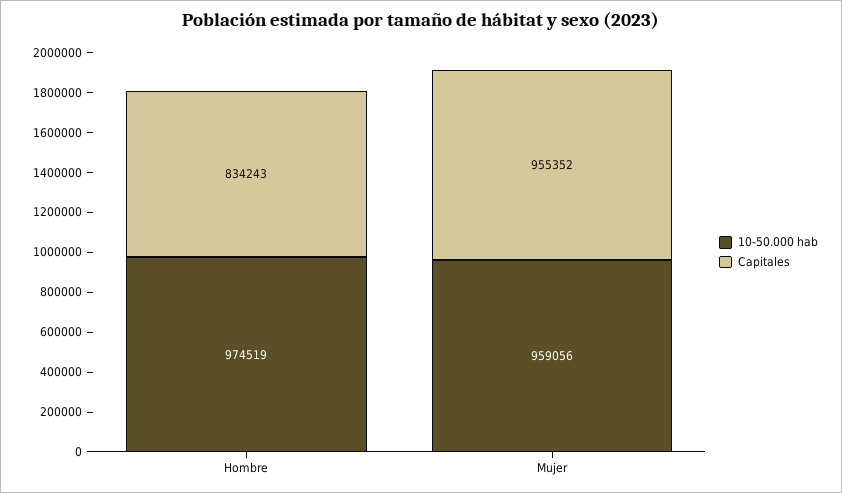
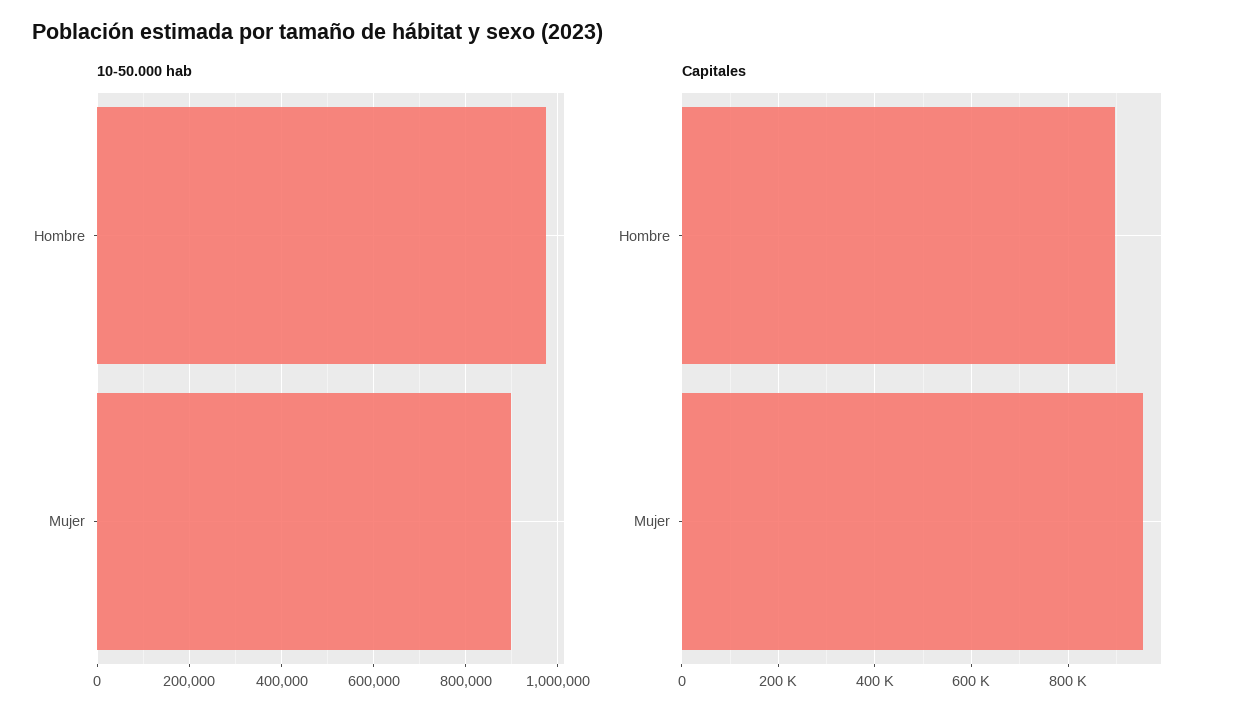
Capitales, Hombre: 834243 -> 900000
10-50.000 hab, Mujer: 959056 -> 900000

